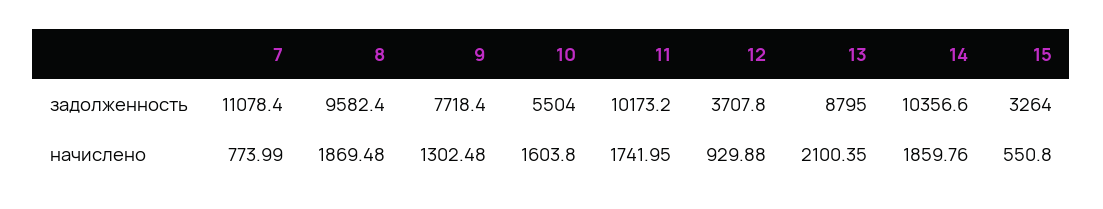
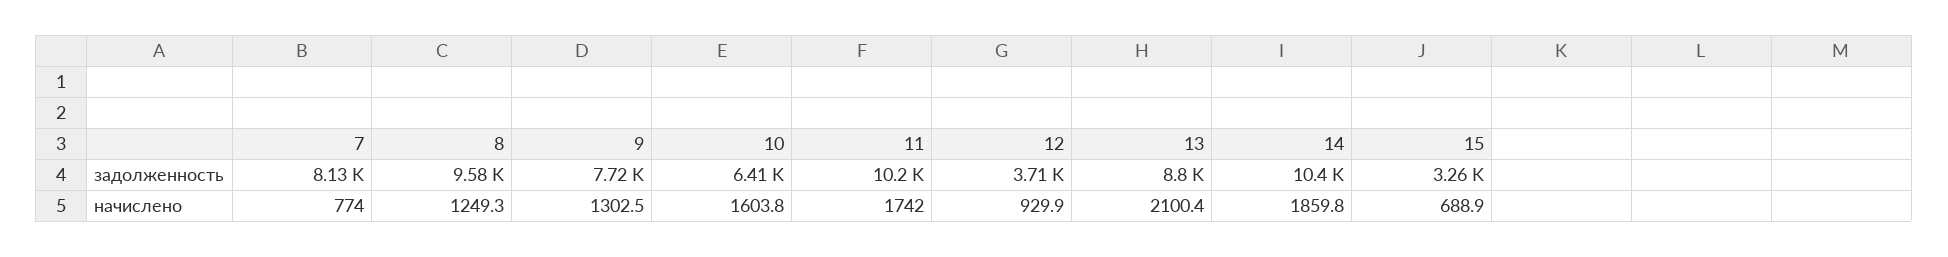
7, задолженность: 11078.4 -> 8130
10, задолженность: 5504 -> 6410
8, начислено: 1869.48 -> 1249.3
15, начислено: 550.8 -> 688.9

